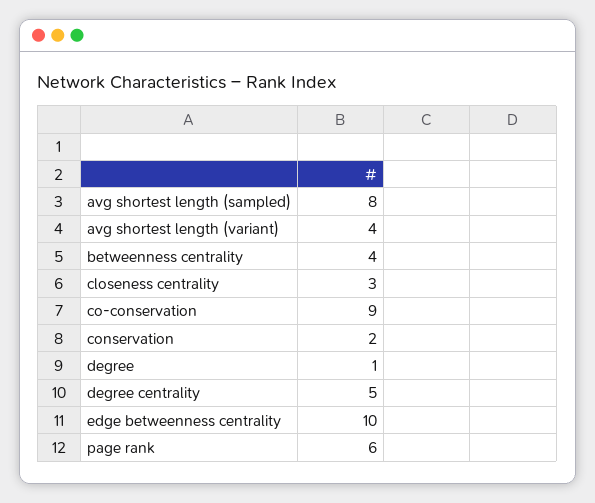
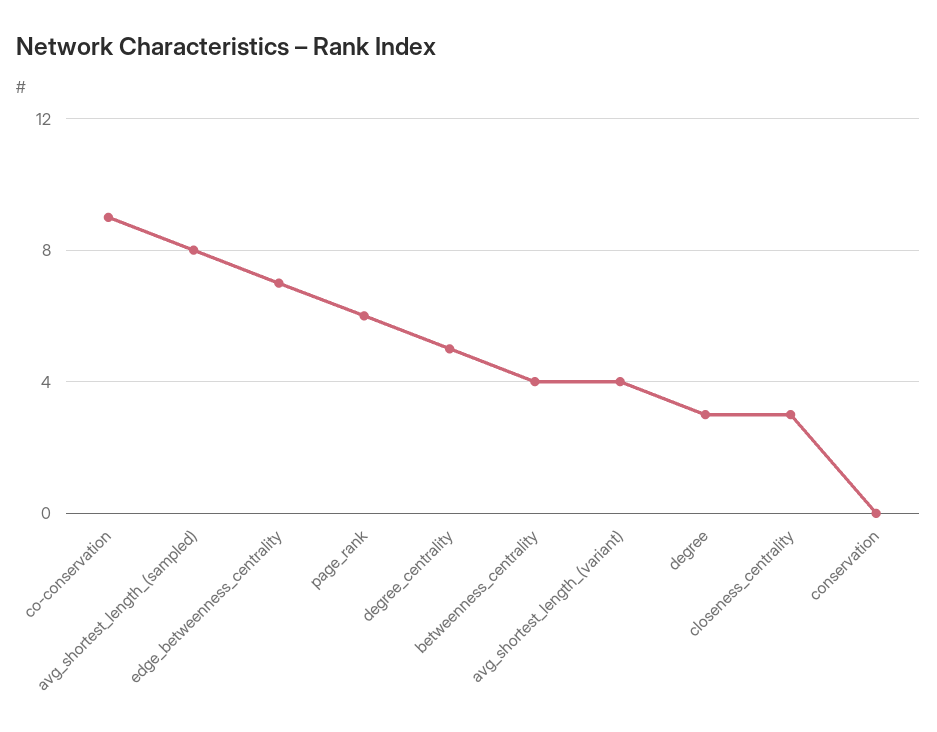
conservation: 2 -> 0
degree: 1 -> 3
edge betweenness centrality: 10 -> 7

